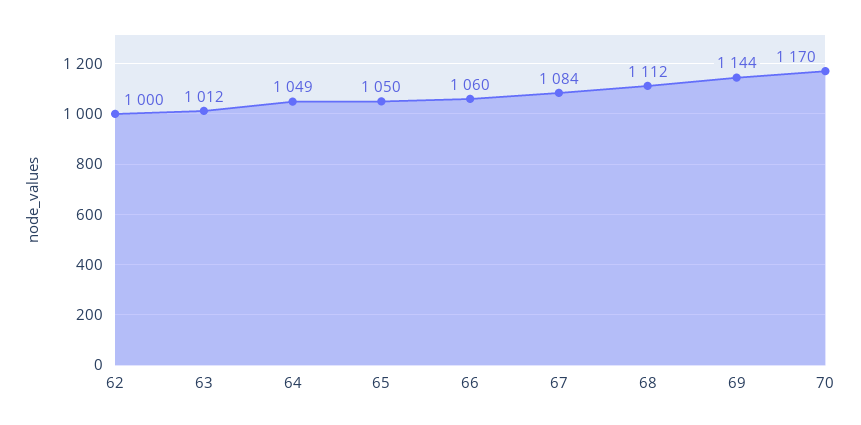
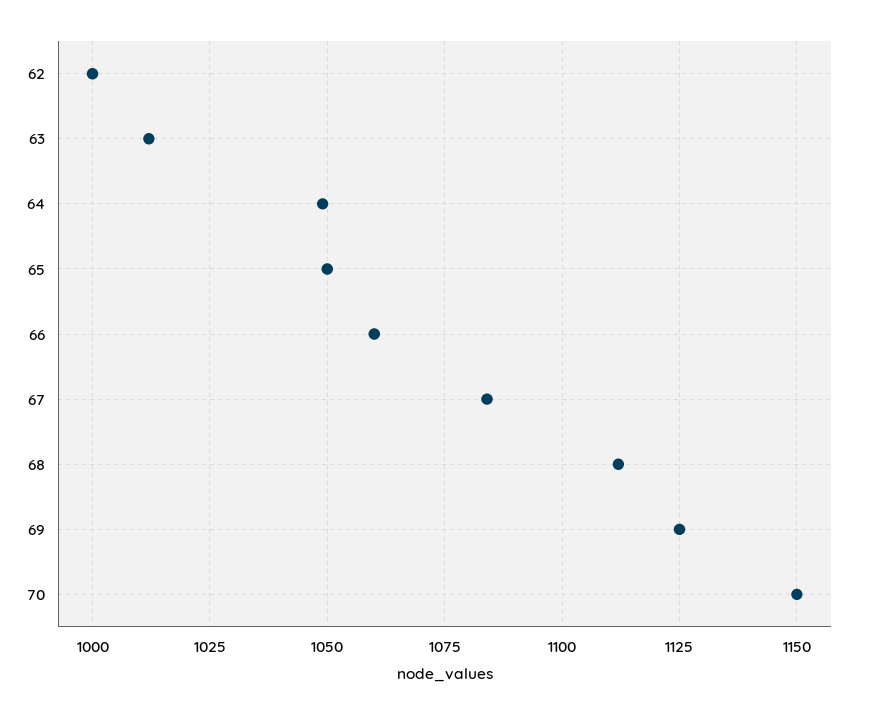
69: 1144 -> 1125
70: 1170 -> 1150

